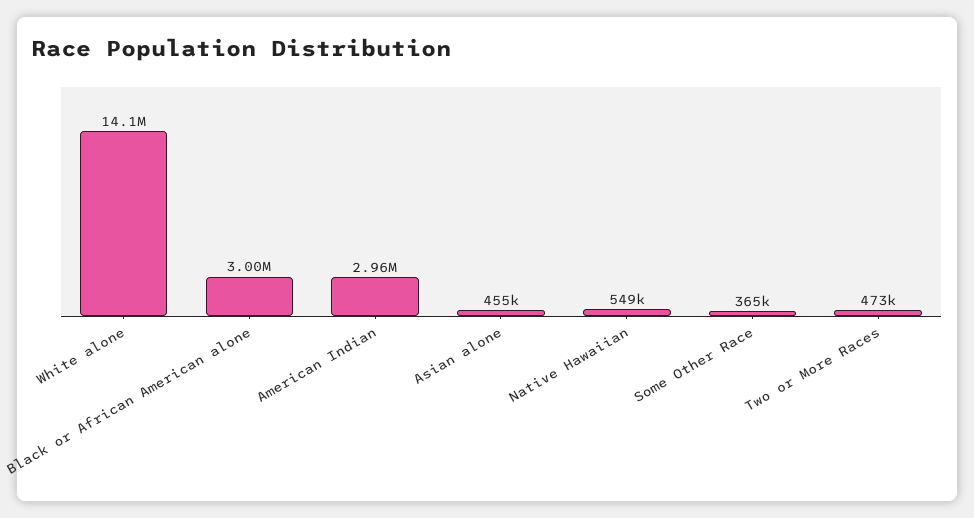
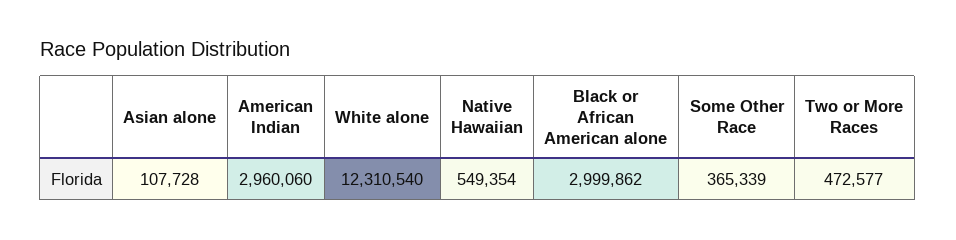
White alone: 14100000 -> 12310540
Asian alone: 455000 -> 107728

